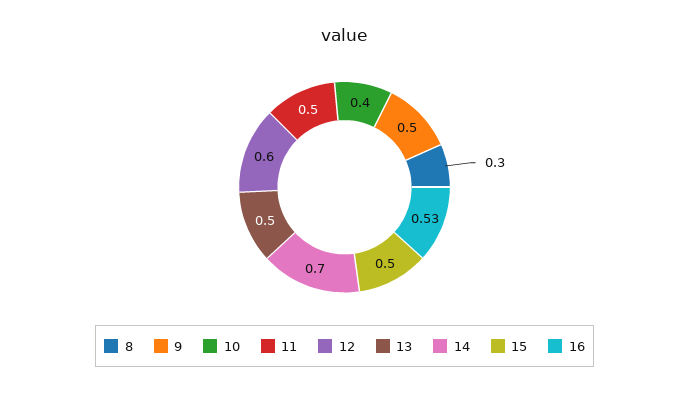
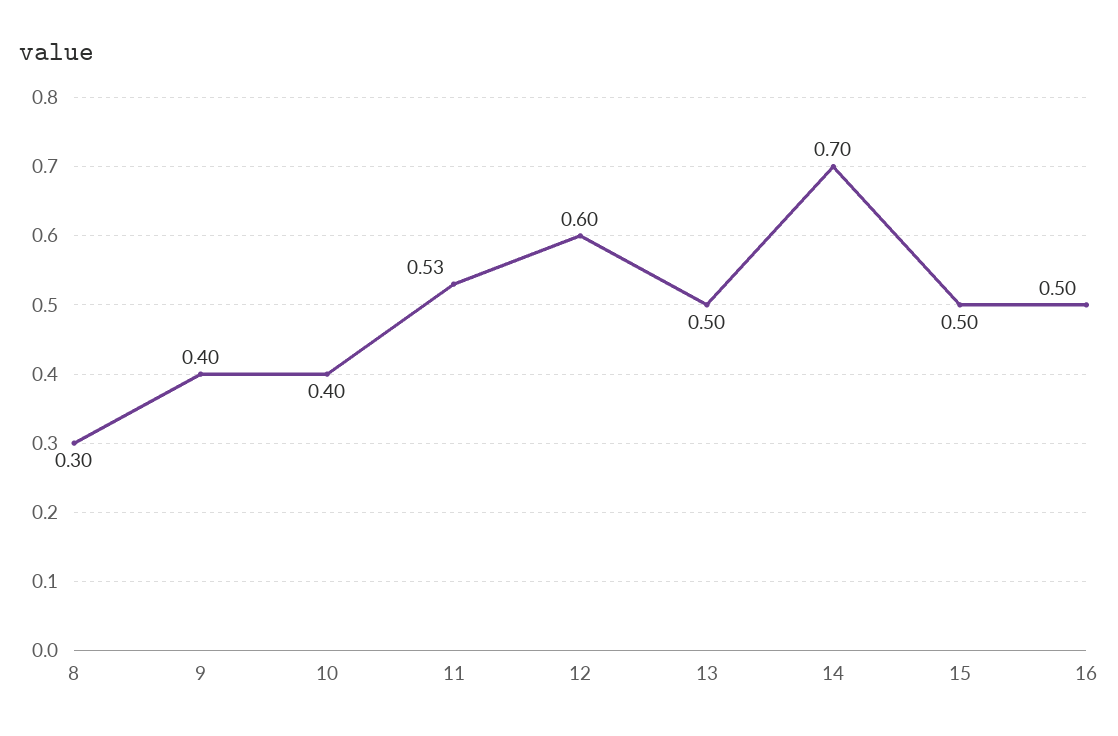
9: 0.5 -> 0.4
11: 0.5 -> 0.53
16: 0.53 -> 0.5

